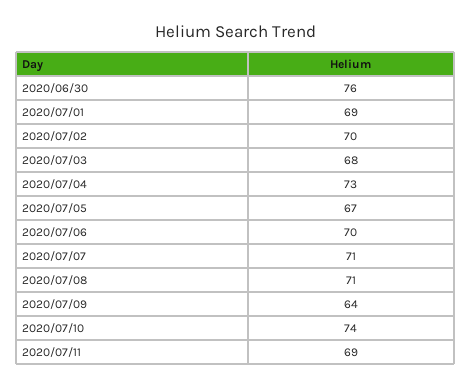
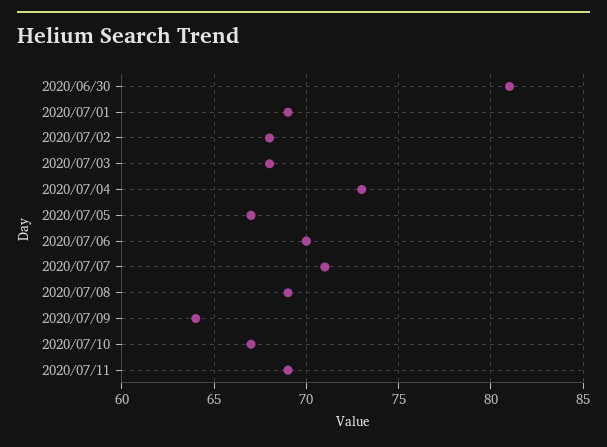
2020/06/30: 76 -> 81
2020/07/02: 70 -> 68
2020/07/08: 71 -> 69
2020/07/10: 74 -> 67

